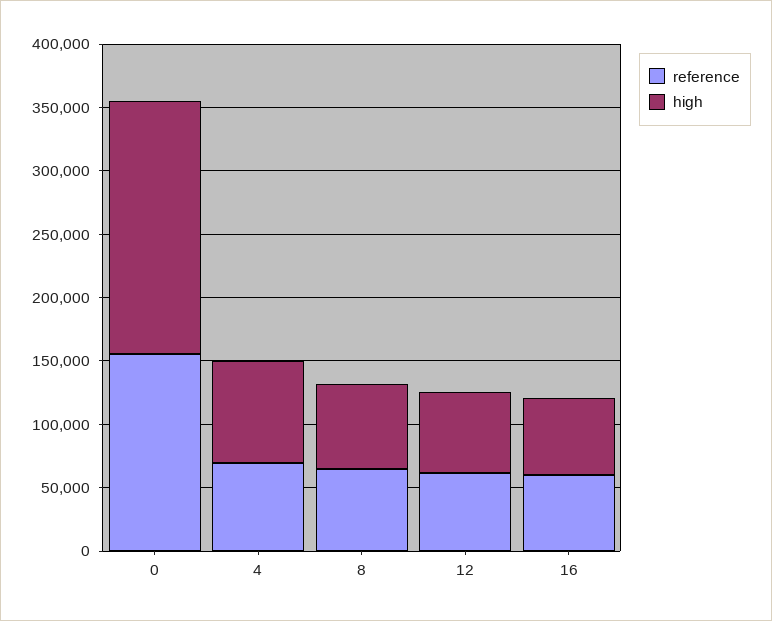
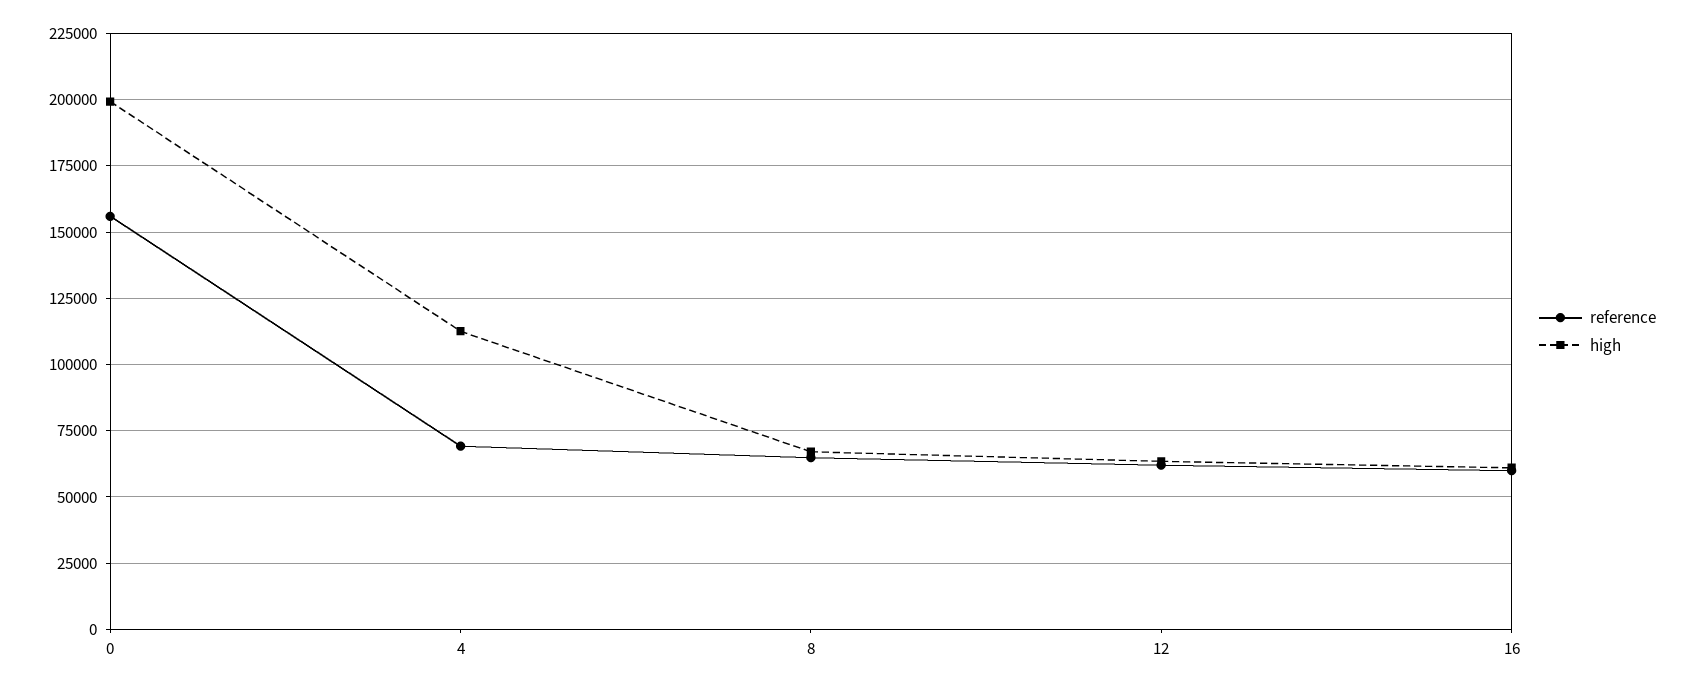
high, 4: 80000 -> 112500

